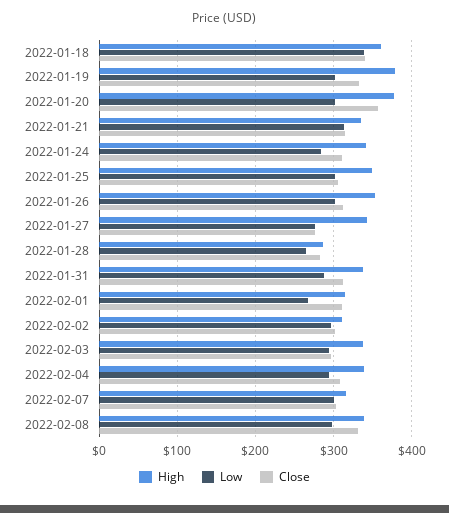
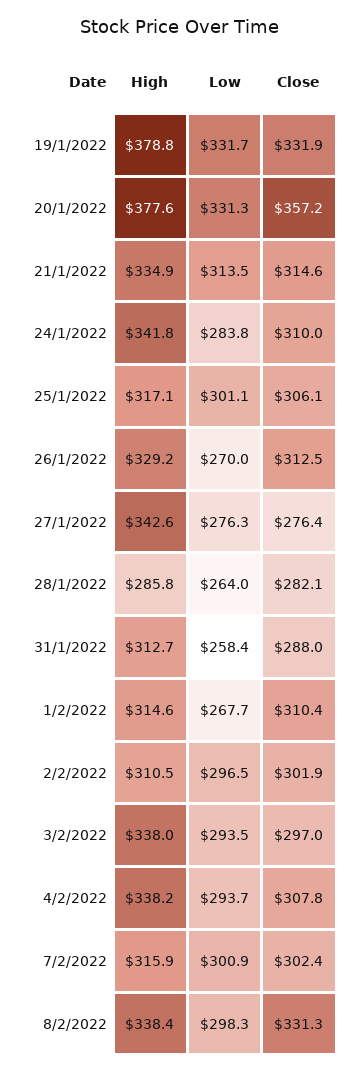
High, 2022-01-18: 360 -> none
Low, 2022-01-18: 340 -> none
Close, 2022-01-18: 340 -> none
Low, 2022-01-19: 300 -> 331.7
Low, 2022-01-20: 300 -> 331.3
High, 2022-01-25: 350 -> 317.1
High, 2022-01-26: 350 -> 329.2
Low, 2022-01-26: 300 -> 270
High, 2022-01-31: 340 -> 312.7
Low, 2022-01-31: 290 -> 258.4
Close, 2022-01-31: 310 -> 288

